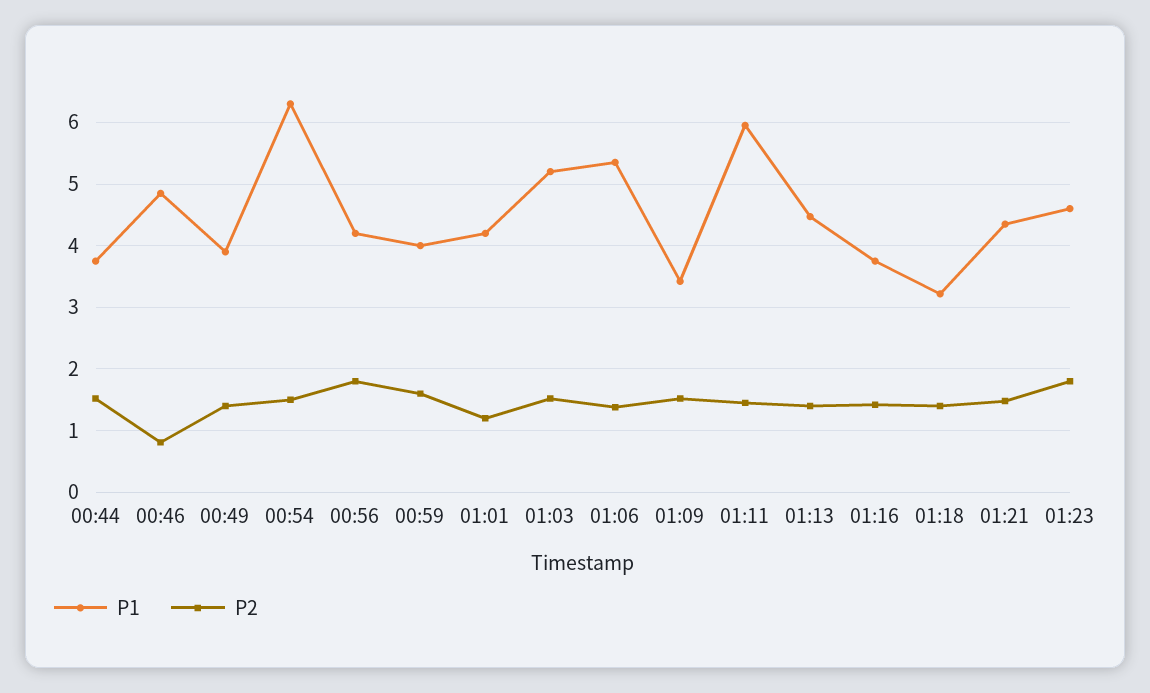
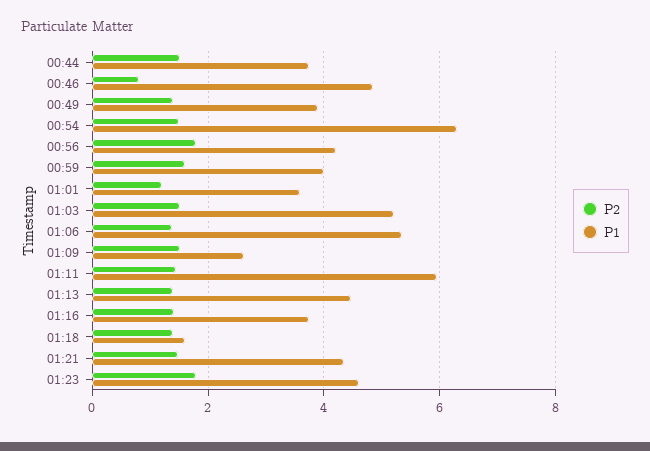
P1, 01:01: 4.2 -> 3.6
P1, 01:09: 3.4 -> 2.6
P1, 01:18: 3.2 -> 1.6

